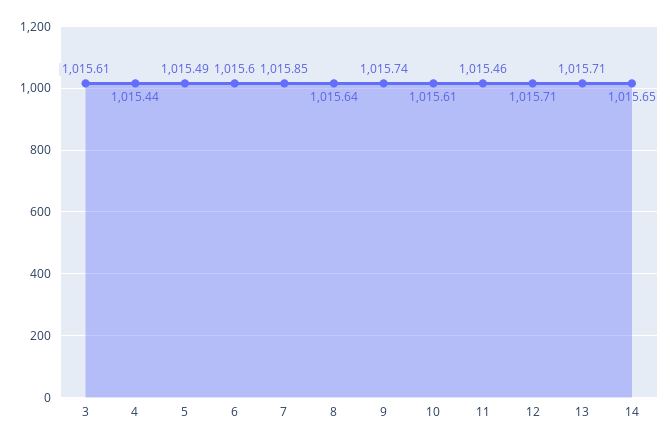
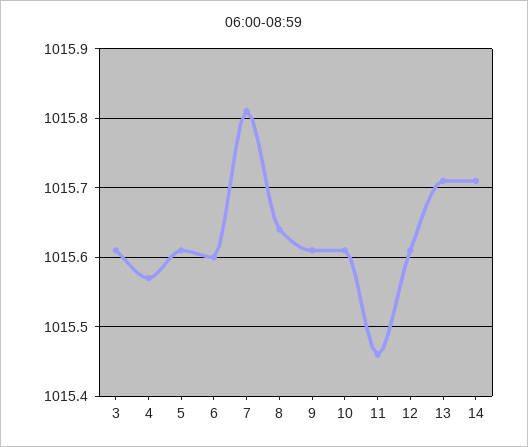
4: 1015.44 -> 1015.57
5: 1015.49 -> 1015.61
7: 1015.85 -> 1015.81
9: 1015.74 -> 1015.61
12: 1015.71 -> 1015.61
14: 1015.65 -> 1015.71

